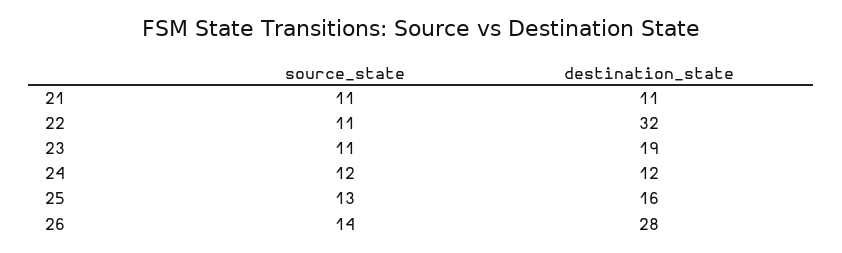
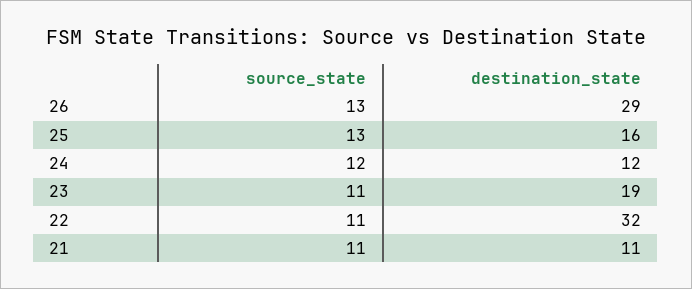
source_state, 26: 14 -> 13
destination_state, 26: 28 -> 29

